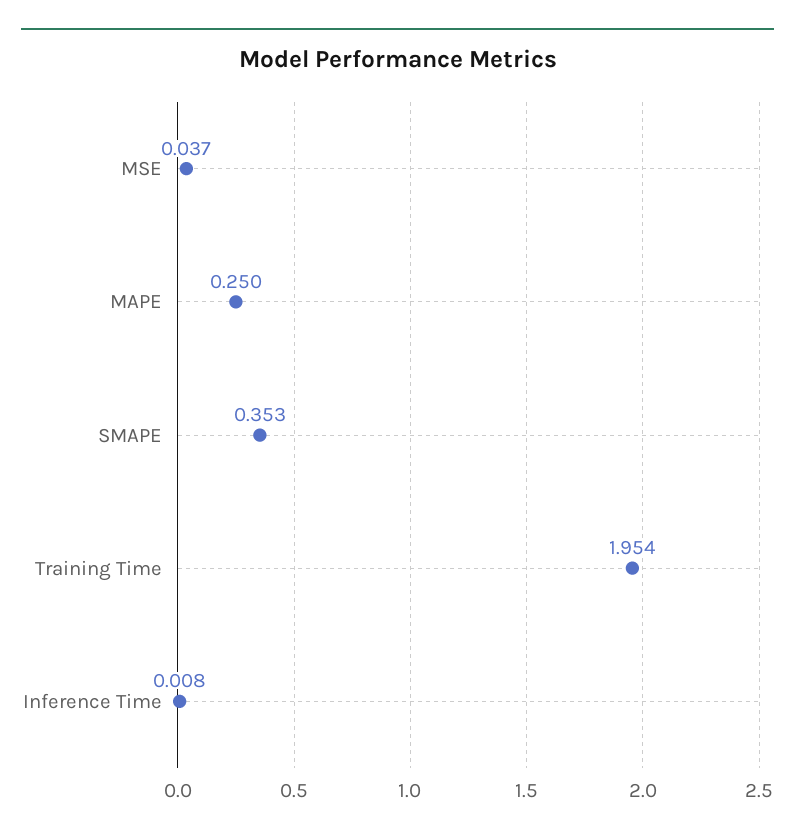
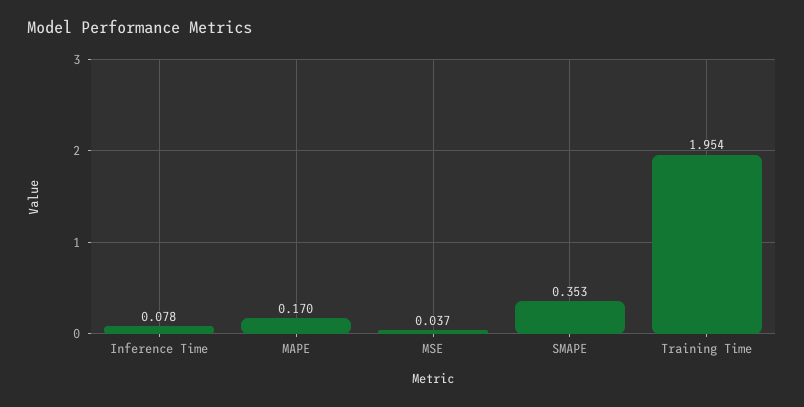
MAPE: 0.25 -> 0.17
Inference Time: 0.008 -> 0.078

